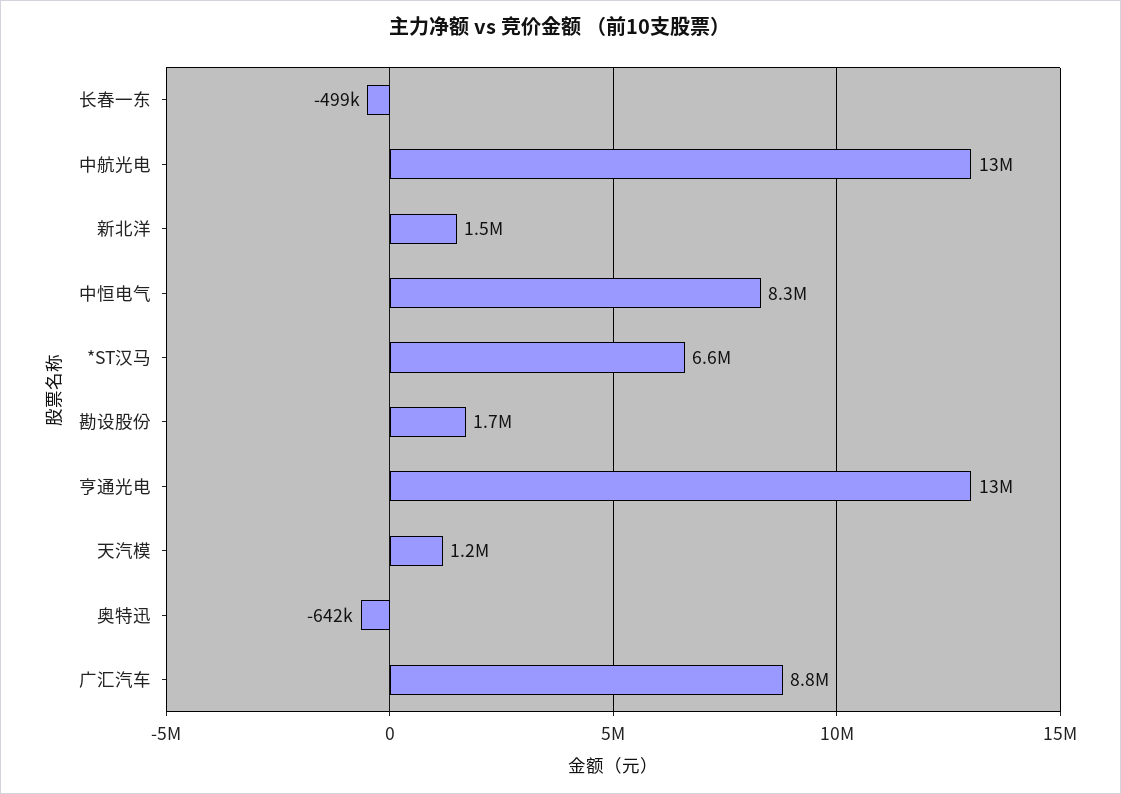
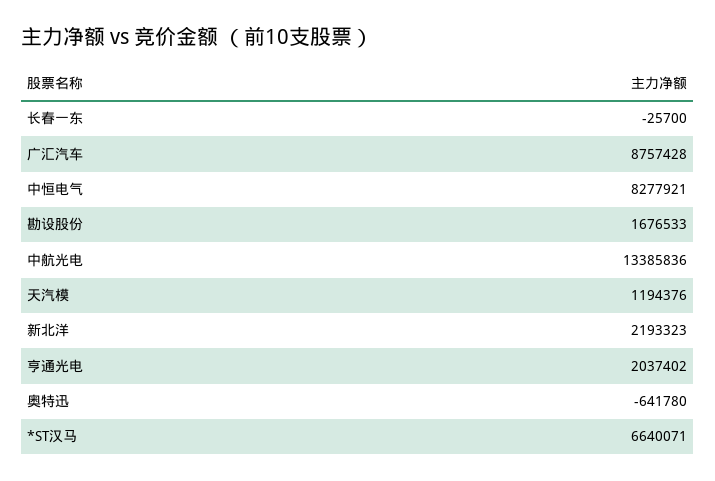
长春一东: -499000 -> -25700
新北洋: 1500000 -> 2193323
亨通光电: 13000000 -> 2037402

